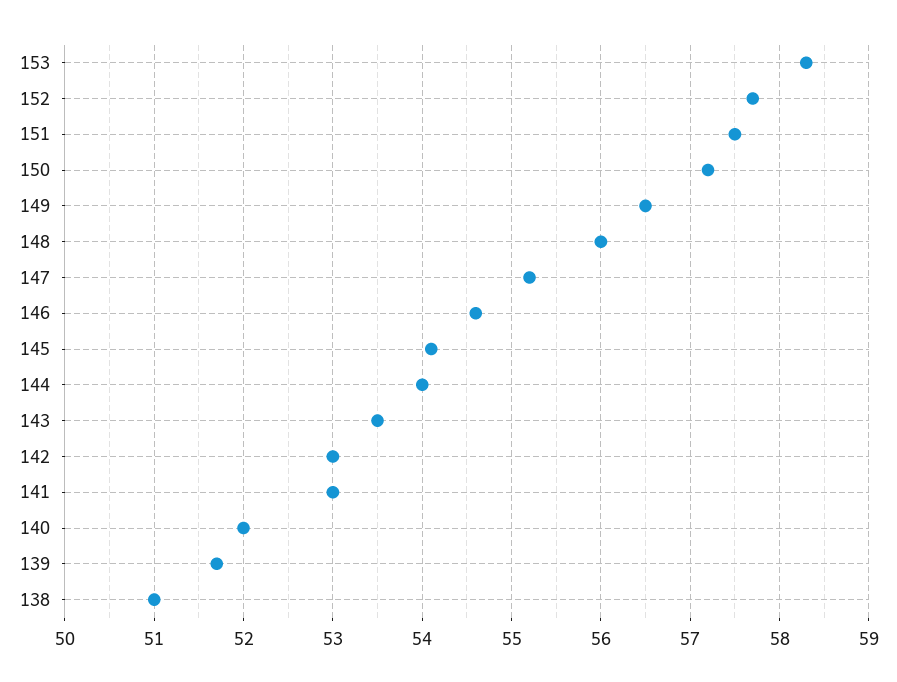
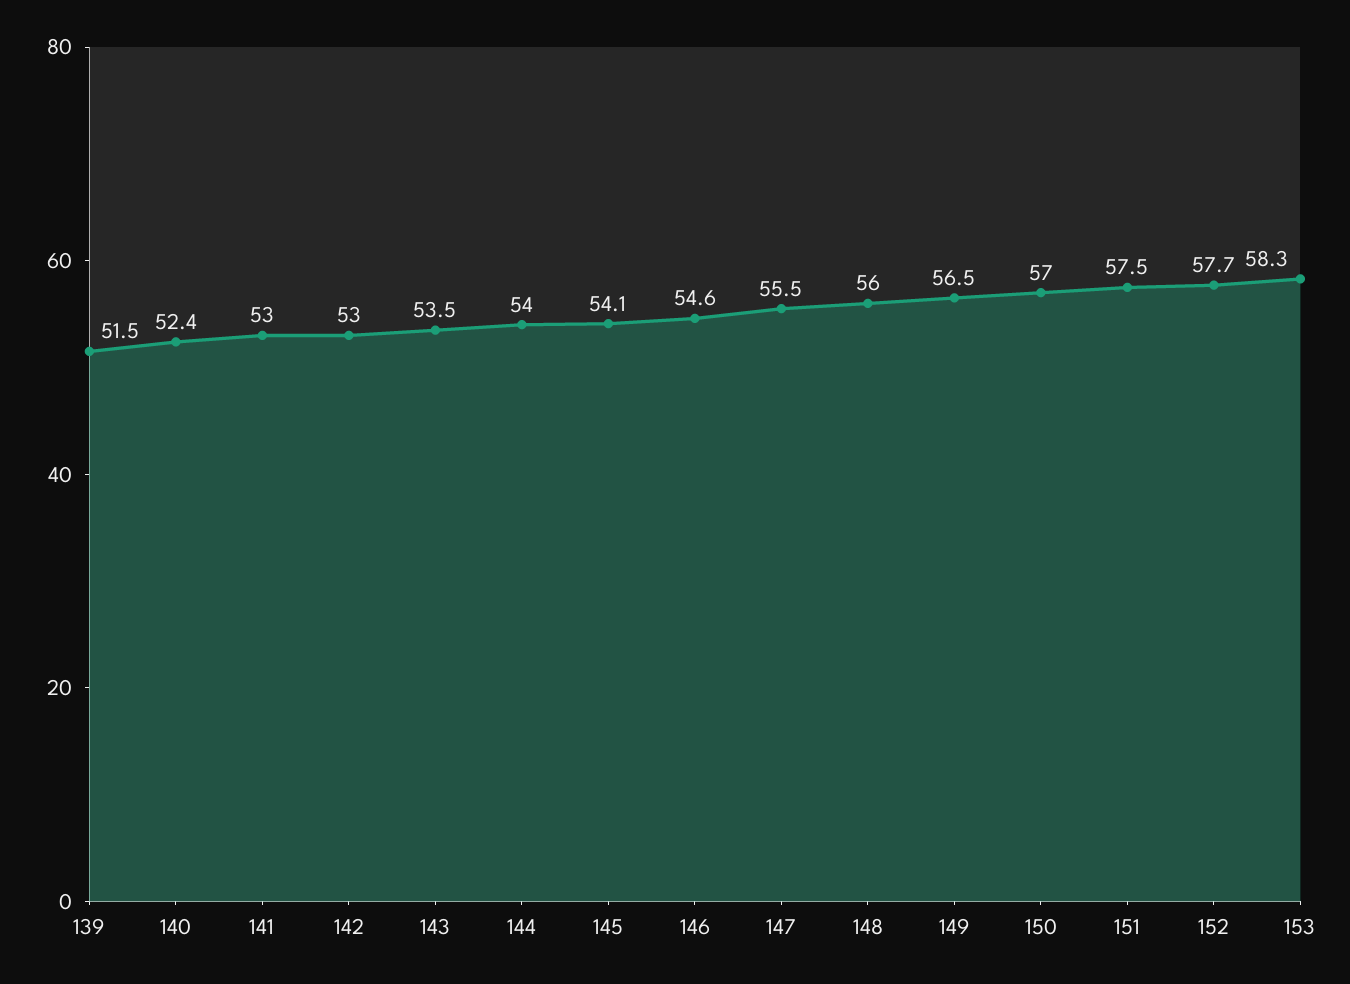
150: 57.2 -> 57
147: 55.2 -> 55.5
140: 52 -> 52.4
139: 51.7 -> 51.5
138: 51 -> none

